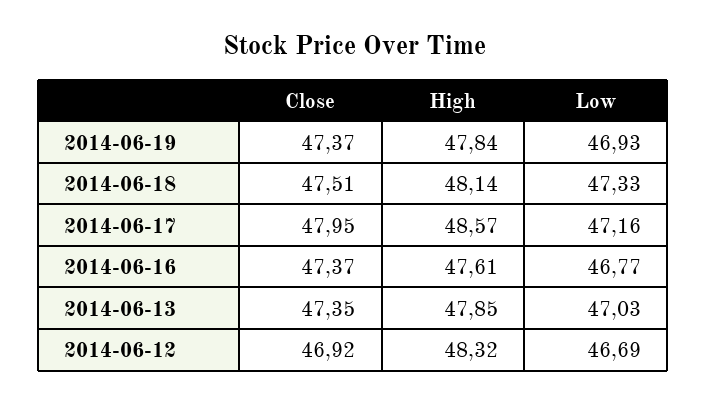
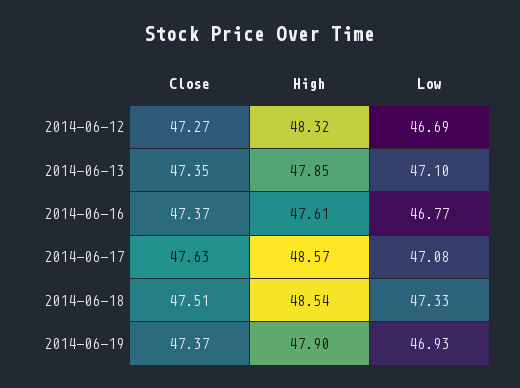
High, 2014-06-19: 47.84 -> 47.9
High, 2014-06-18: 48.14 -> 48.54
Close, 2014-06-17: 47.95 -> 47.63
Low, 2014-06-17: 47.16 -> 47.08
Low, 2014-06-13: 47.03 -> 47.1
Close, 2014-06-12: 46.92 -> 47.27

